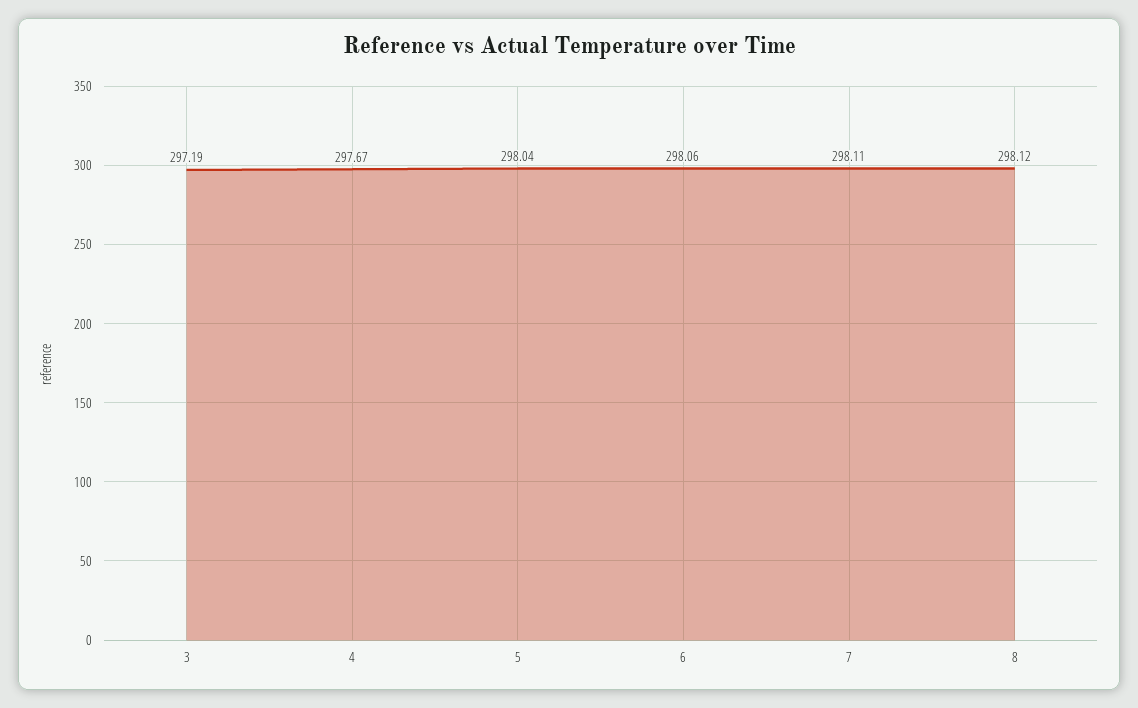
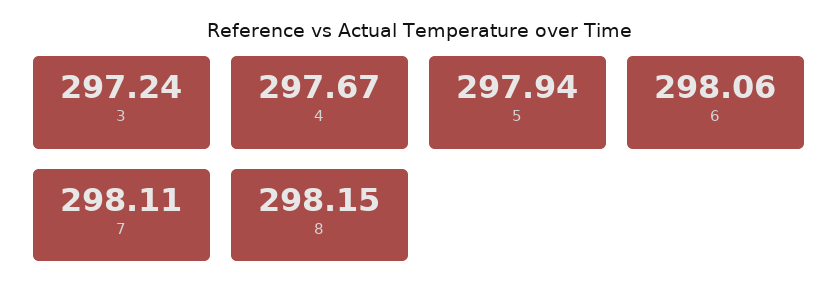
3: 297.19 -> 297.24
5: 298.04 -> 297.94
8: 298.12 -> 298.15

